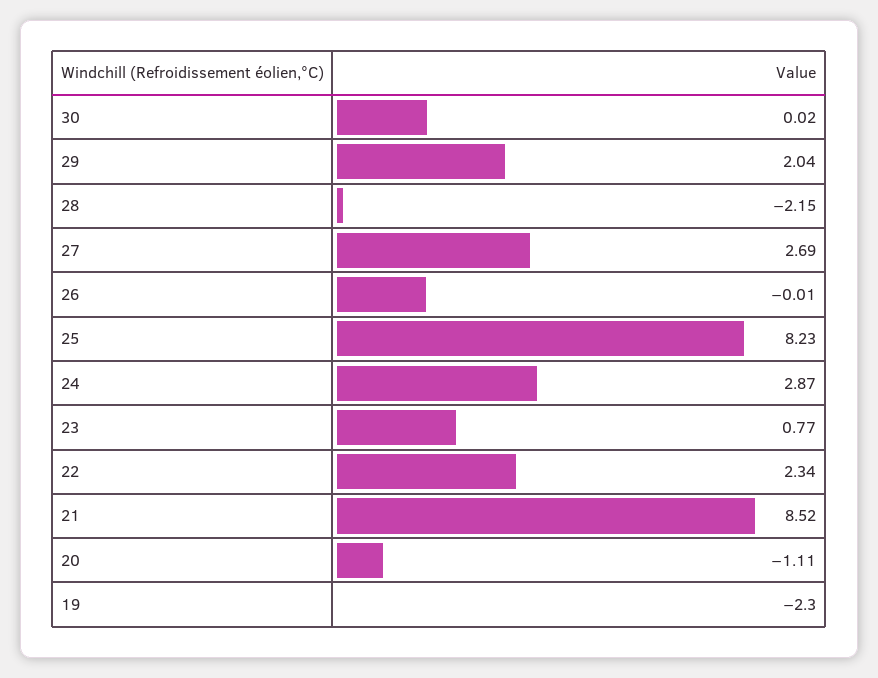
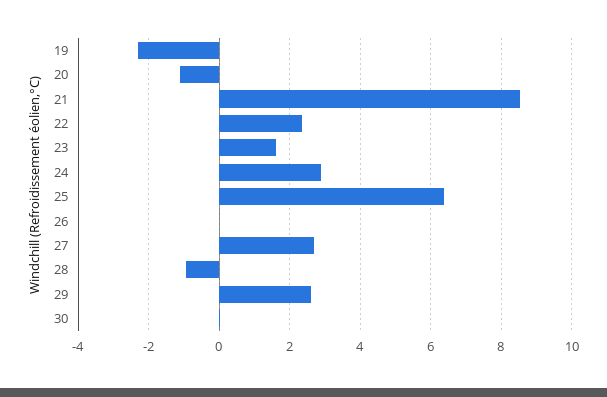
29: 2.04 -> 2.6
28: -2.15 -> -1
25: 8.23 -> 6.4
23: 0.77 -> 1.6

